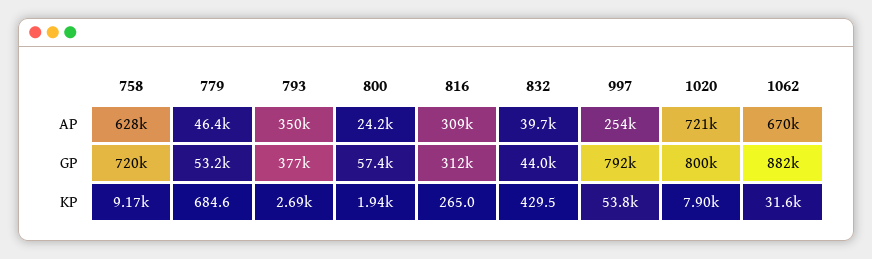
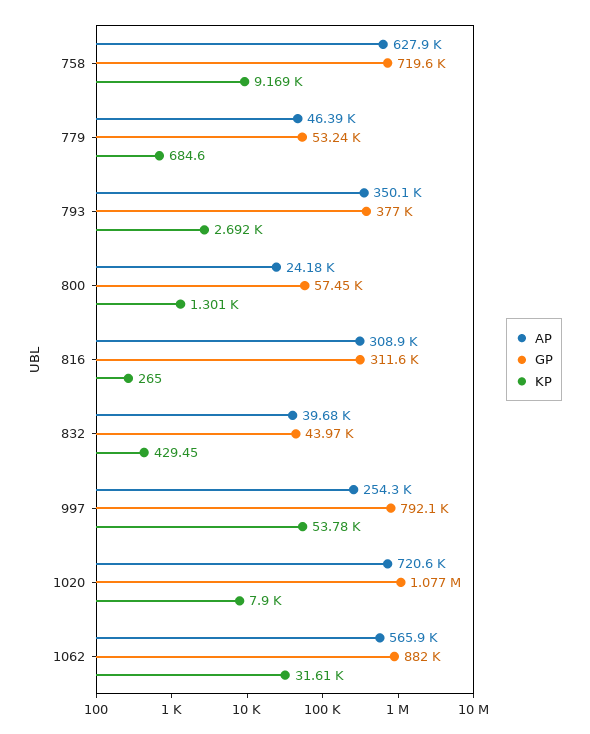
AP, 1062: 670000 -> 565900
GP, 1020: 800000 -> 1077000
KP, 800: 1940 -> 1301

